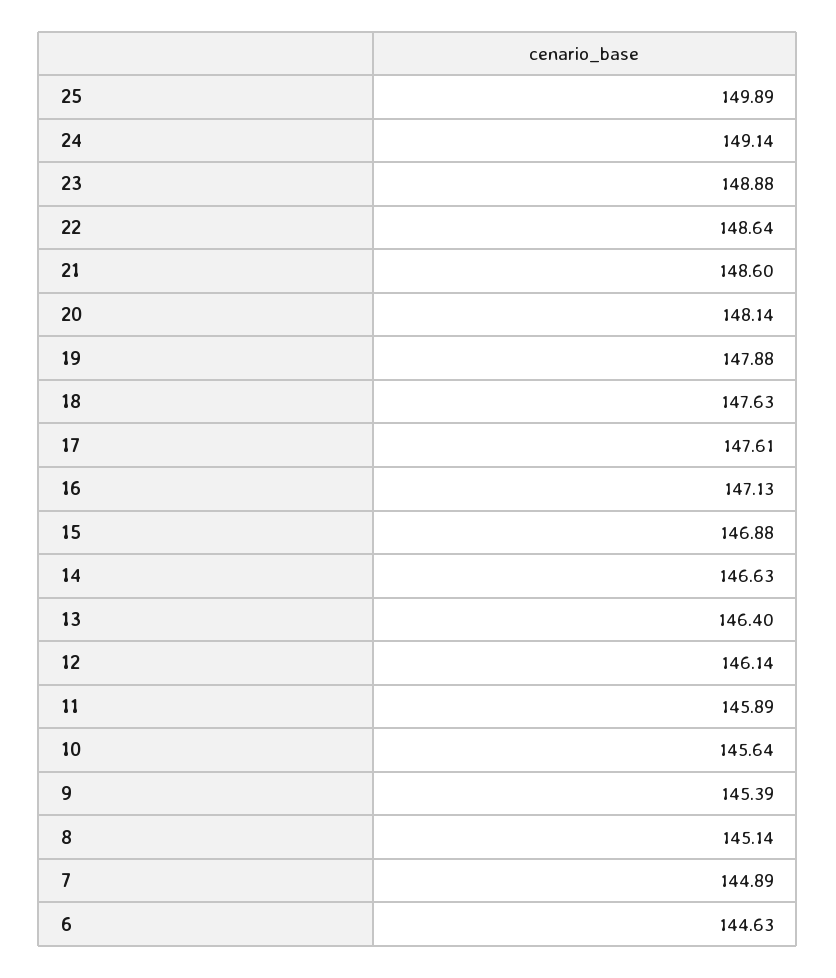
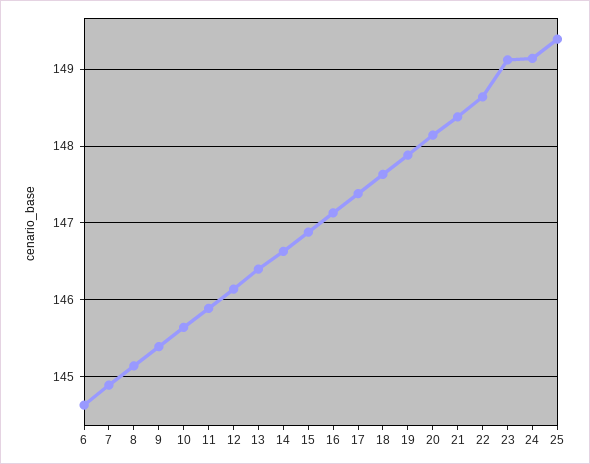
25: 149.89 -> 149.4
23: 148.88 -> 149.1
21: 148.6 -> 148.4
17: 147.61 -> 147.4

